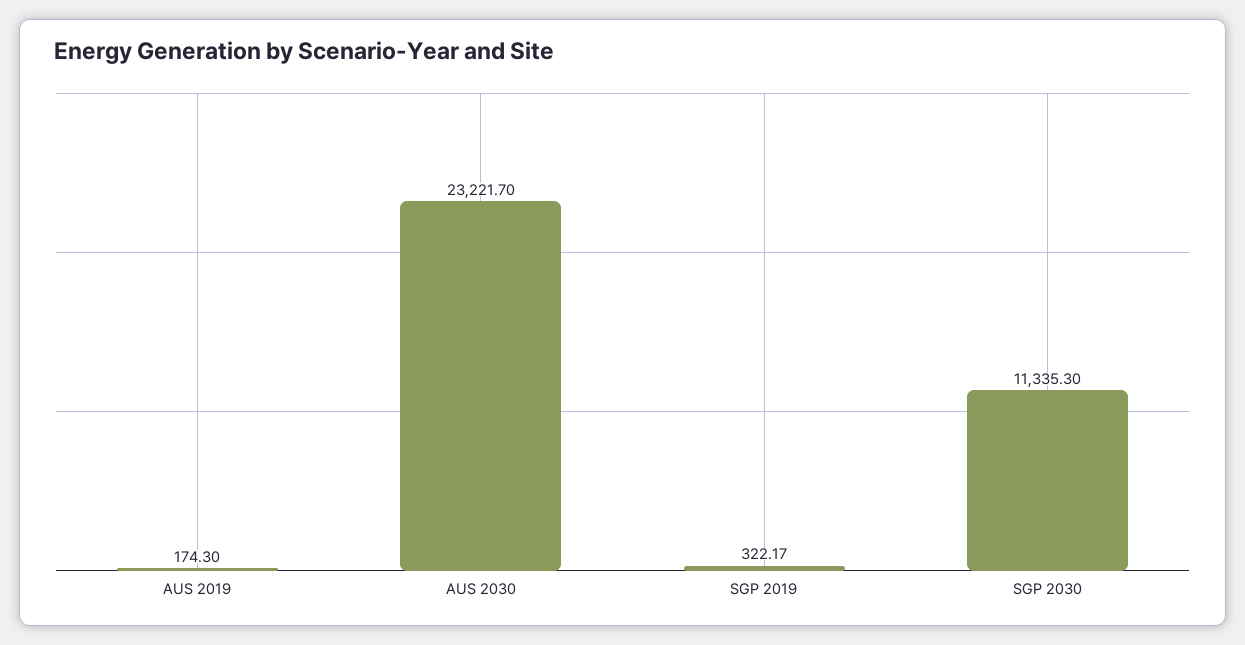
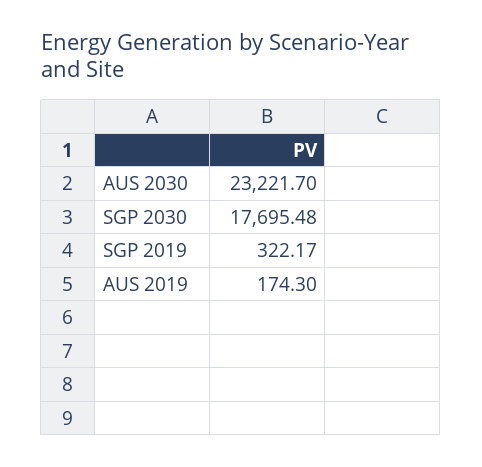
SGP 2030: 11335.3 -> 17695.48

